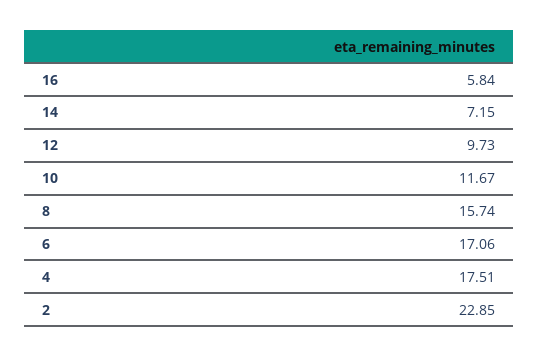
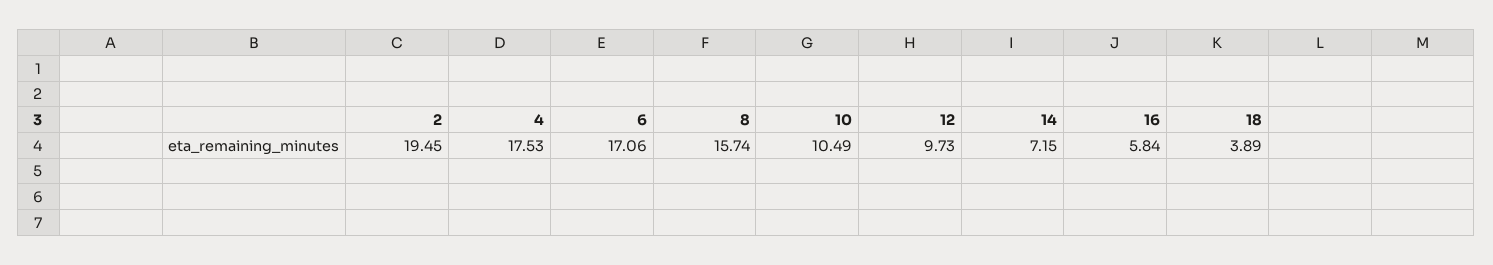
10: 11.67 -> 10.49
4: 17.51 -> 17.53
2: 22.85 -> 19.45
18: none -> 3.89

